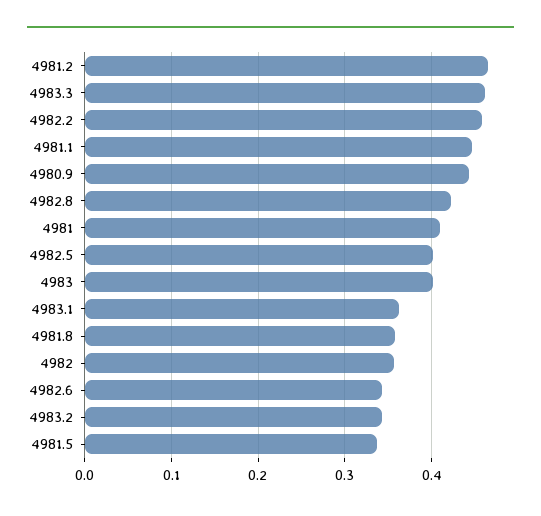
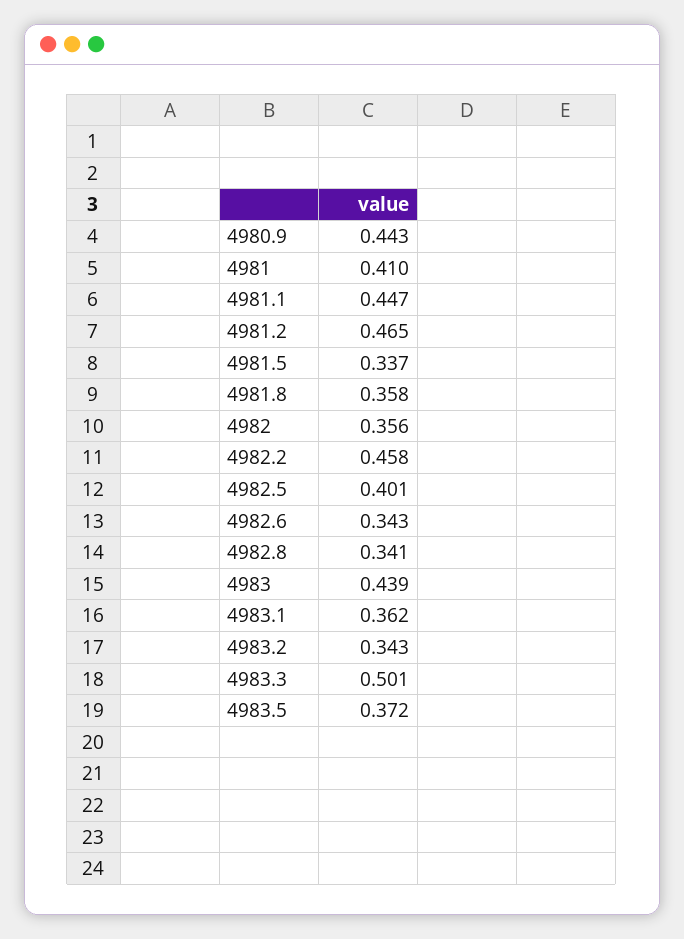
4983.3: 0.46 -> 0.501
4982.8: 0.42 -> 0.341
4983: 0.4 -> 0.439
4983.5: none -> 0.372

